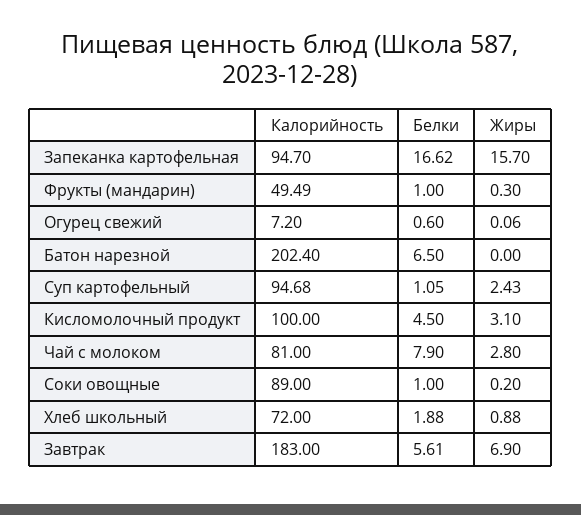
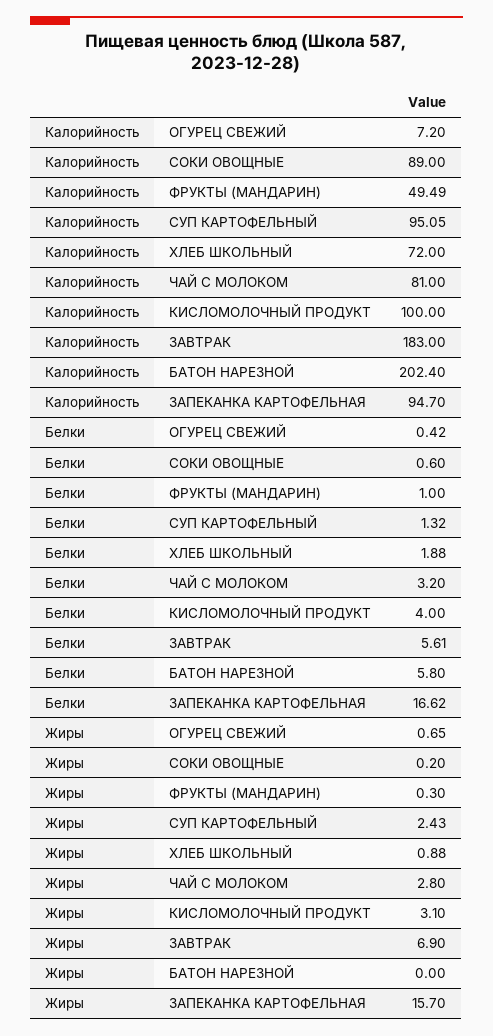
Белки, Огурец свежий: 0.6 -> 0.42
Жиры, Огурец свежий: 0.06 -> 0.65
Белки, Батон нарезной: 6.5 -> 5.8
Калорийность, Суп картофельный: 94.68 -> 95.05
Белки, Суп картофельный: 1.05 -> 1.32
Белки, Кисломолочный продукт: 4.5 -> 4
Белки, Чай с молоком: 7.9 -> 3.2
Белки, Соки овощные: 1 -> 0.6

